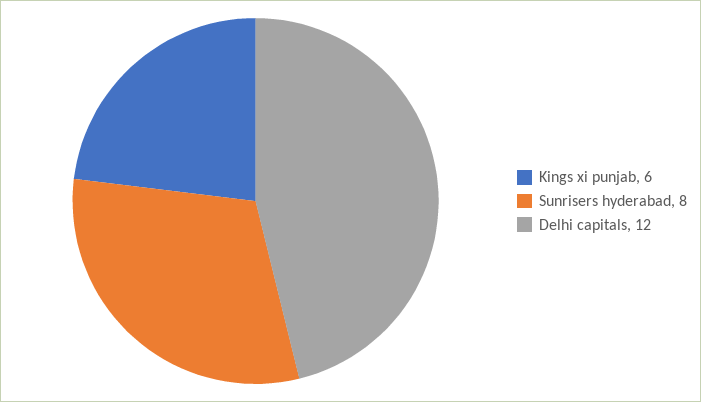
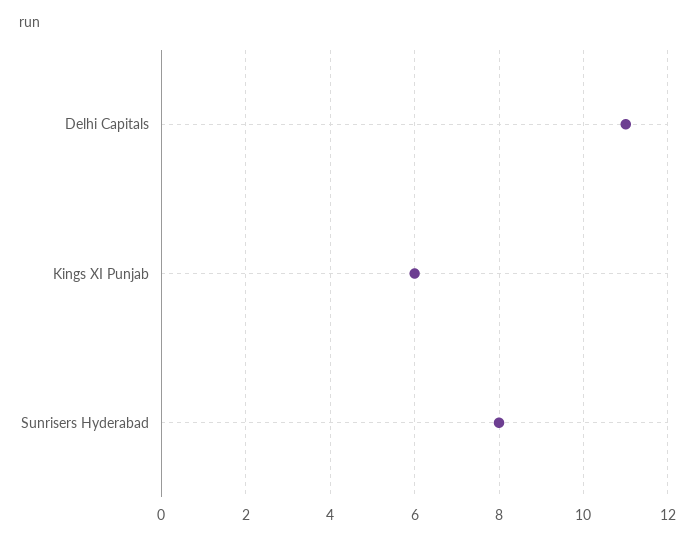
Delhi capitals: 12 -> 11

